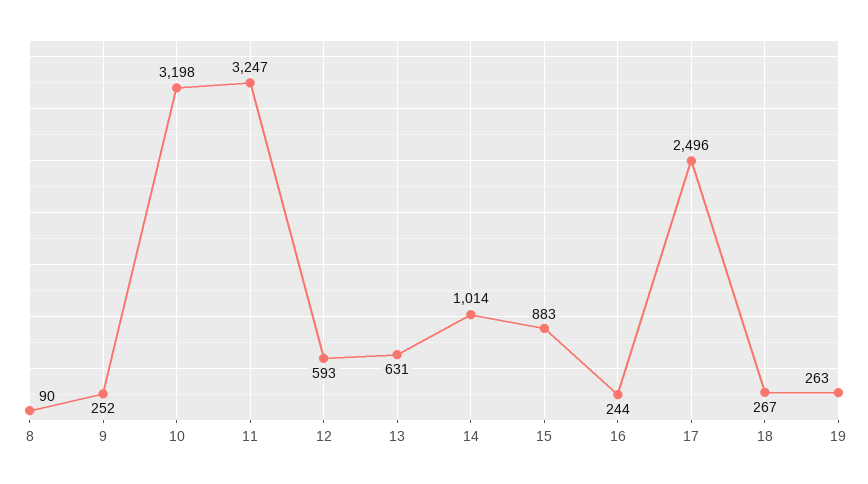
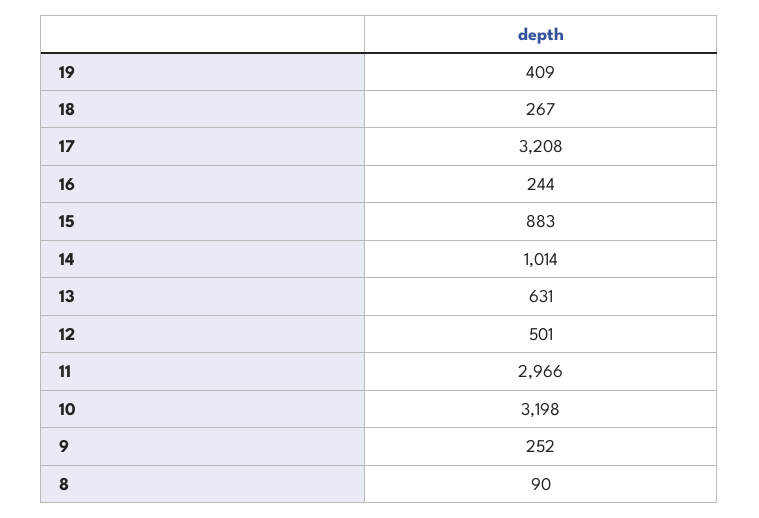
11: 3247 -> 2966
12: 593 -> 501
17: 2496 -> 3208
19: 263 -> 409

